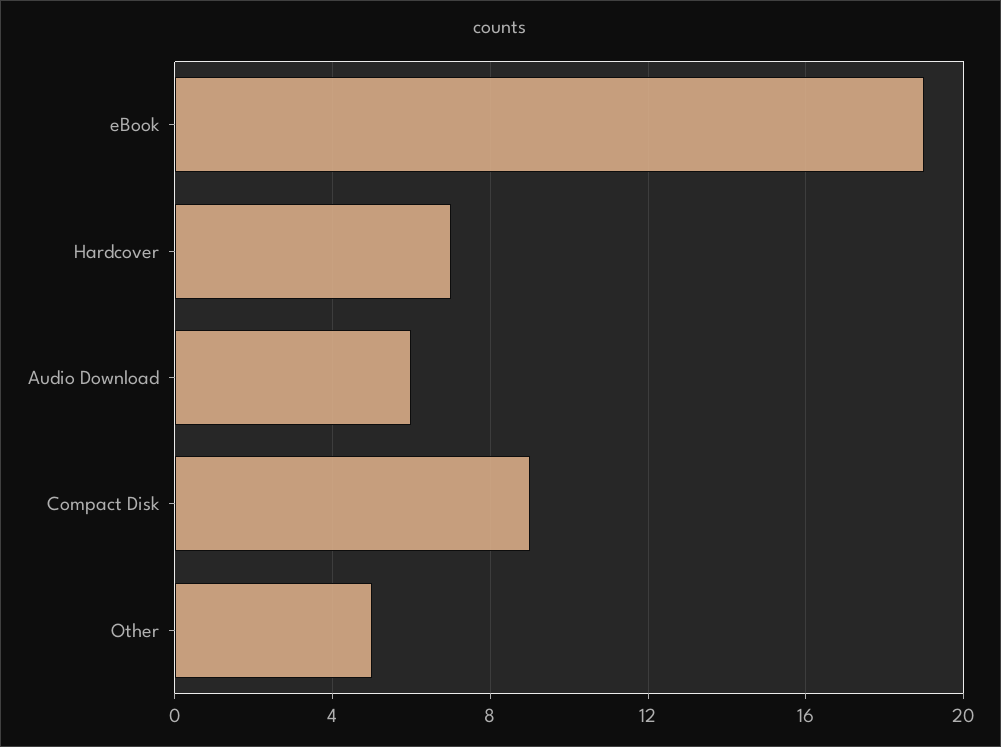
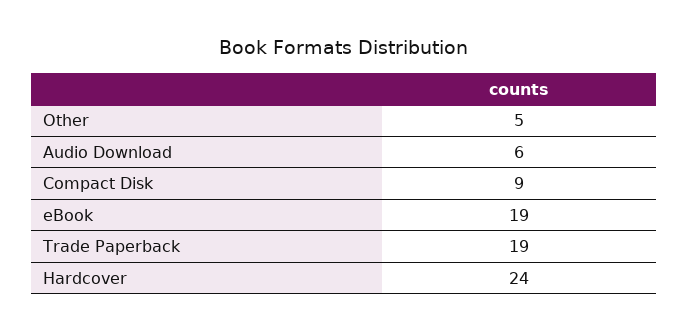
Hardcover: 7 -> 24
Trade Paperback: none -> 19

